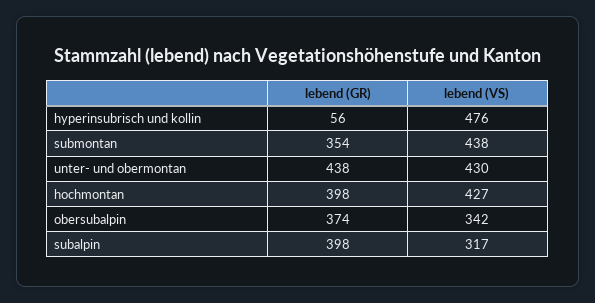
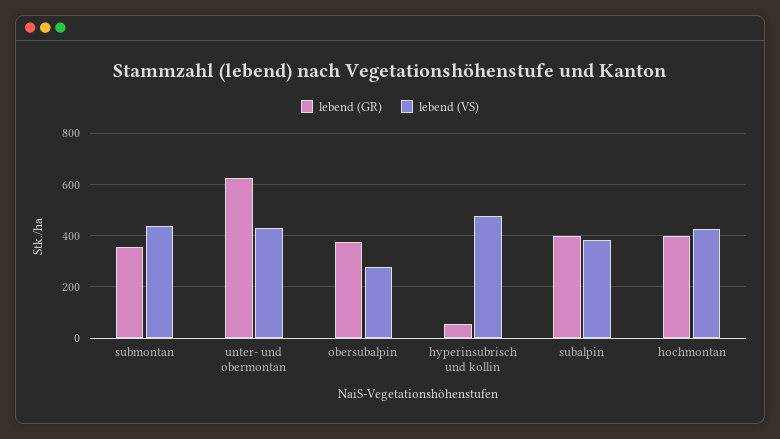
lebend (GR), unter- und obermontan: 438 -> 625
lebend (VS), obersubalpin: 342 -> 275
lebend (VS), subalpin: 317 -> 375

